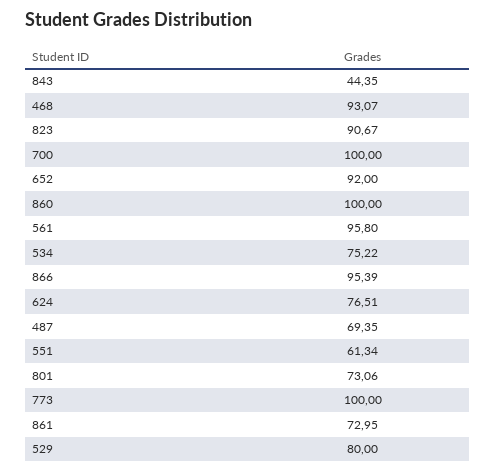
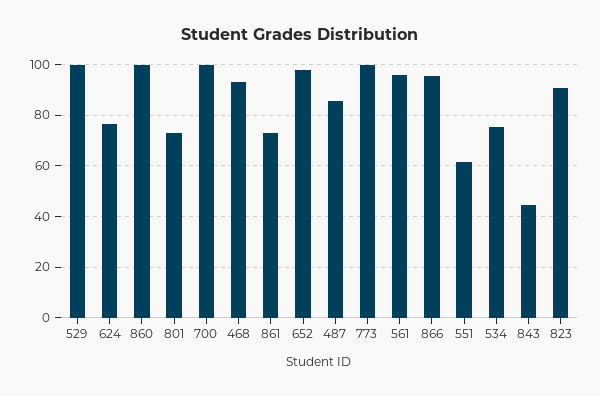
652: 92 -> 97.5
487: 69.35 -> 85
529: 80 -> 100

